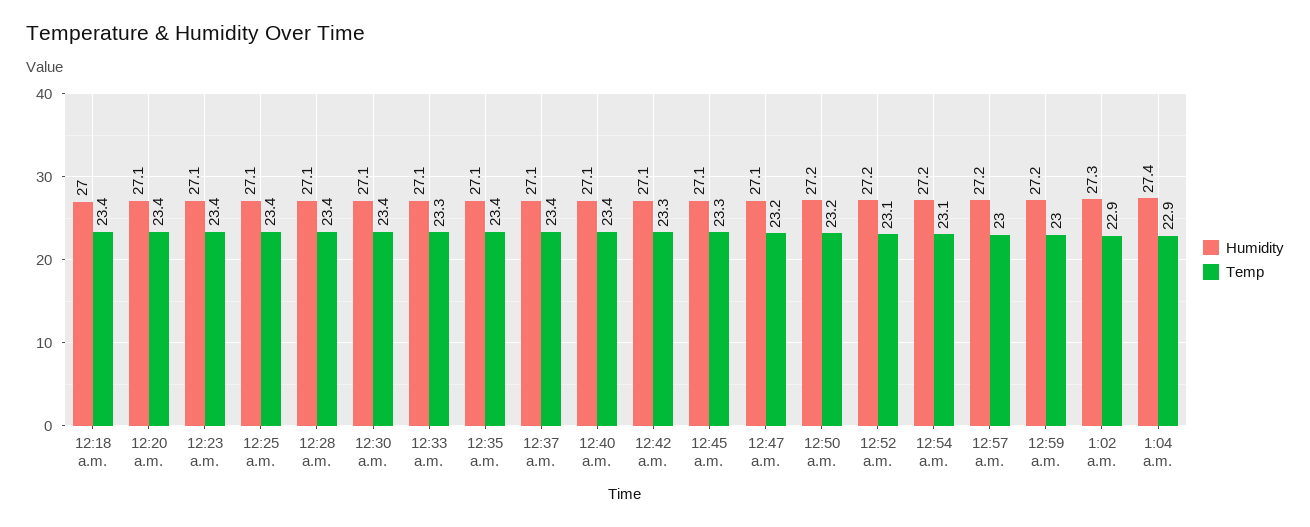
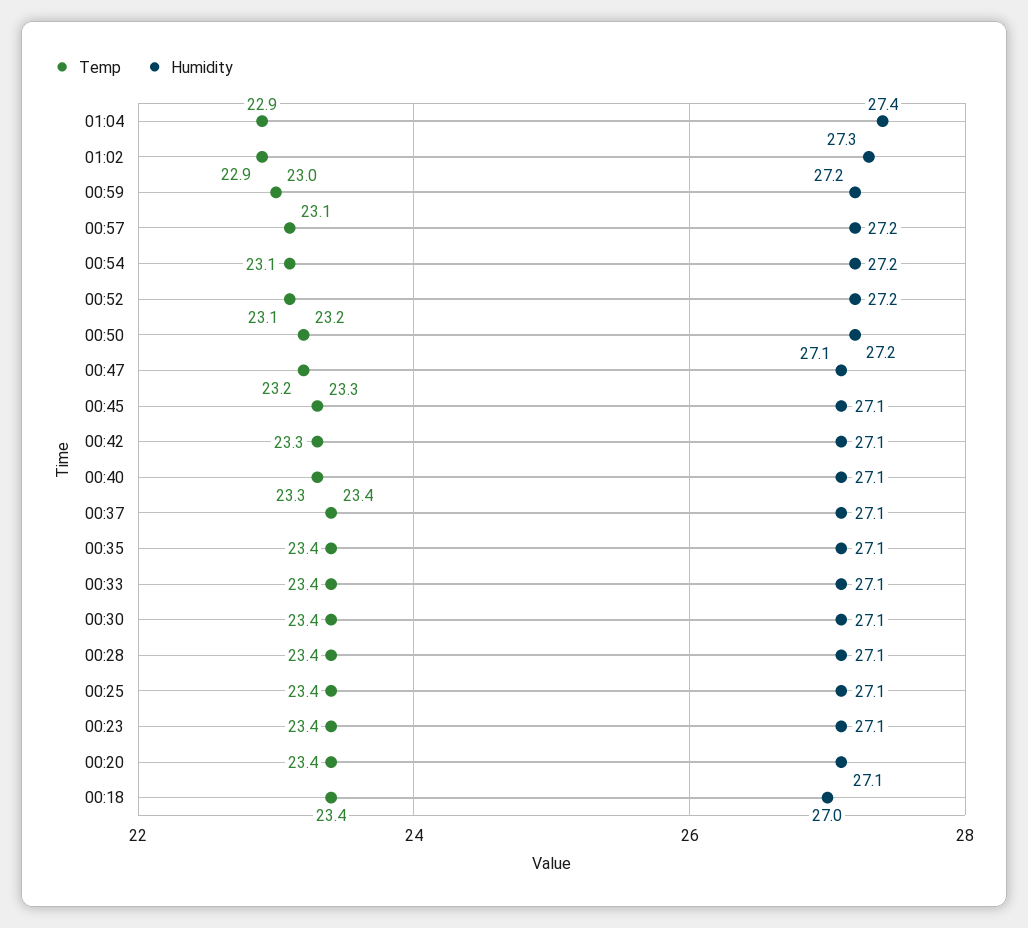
Temp, 12:33 a.m.: 23.3 -> 23.4
Temp, 12:40 a.m.: 23.4 -> 23.3
Temp, 12:57 a.m.: 23 -> 23.1

